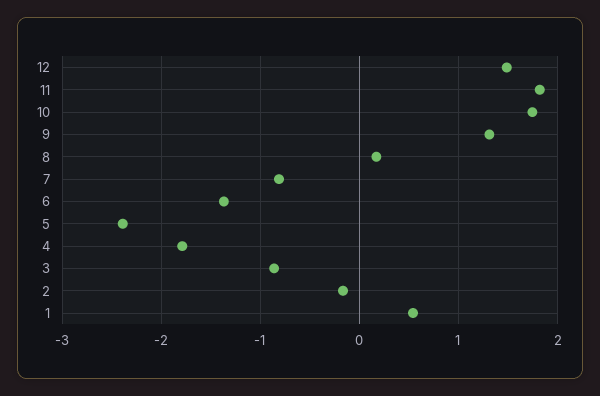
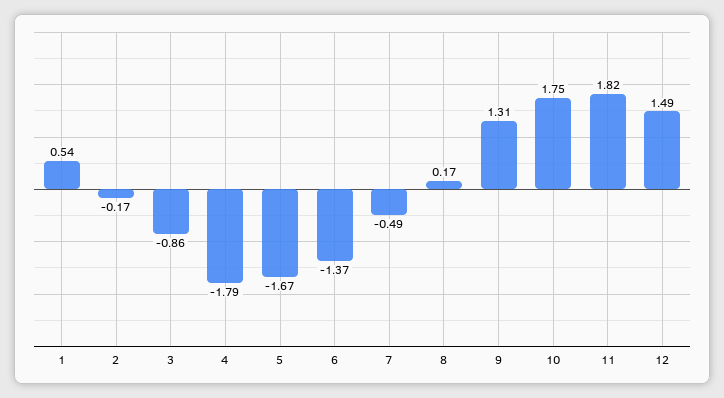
7: -0.8 -> -0.49
5: -2.4 -> -1.67

